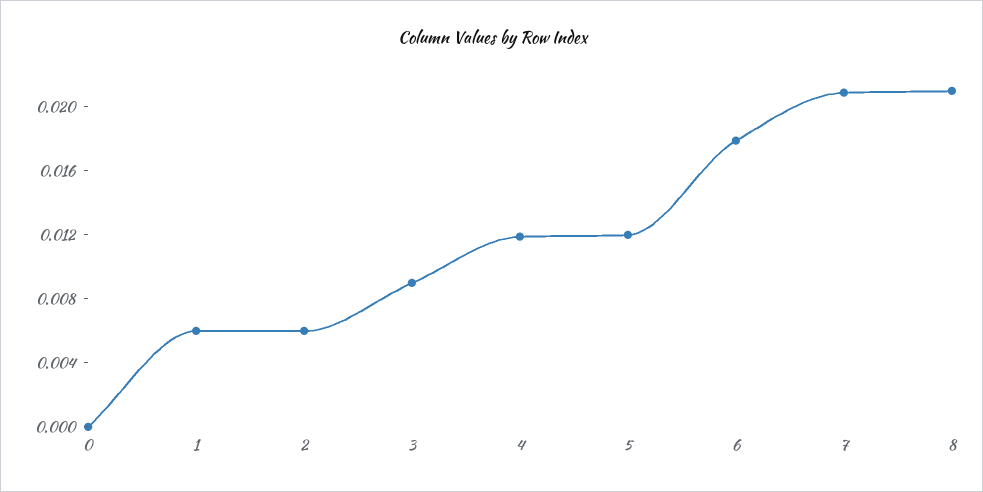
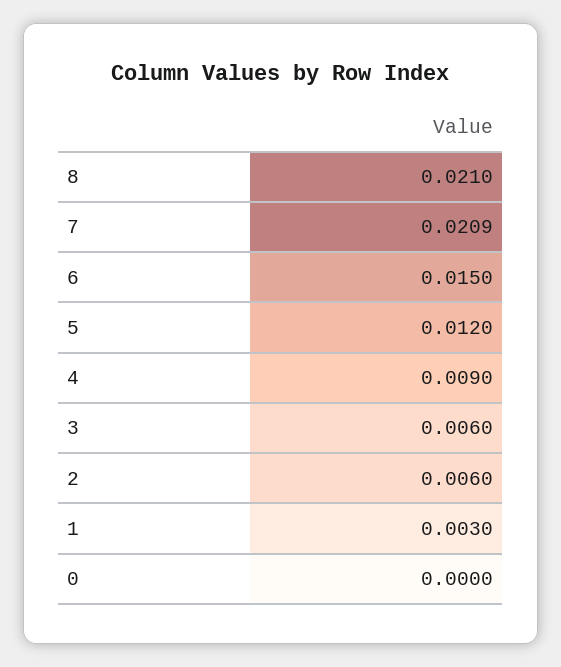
1: 0.006 -> 0.003
3: 0.009 -> 0.006
4: 0.012 -> 0.009
6: 0.018 -> 0.015

